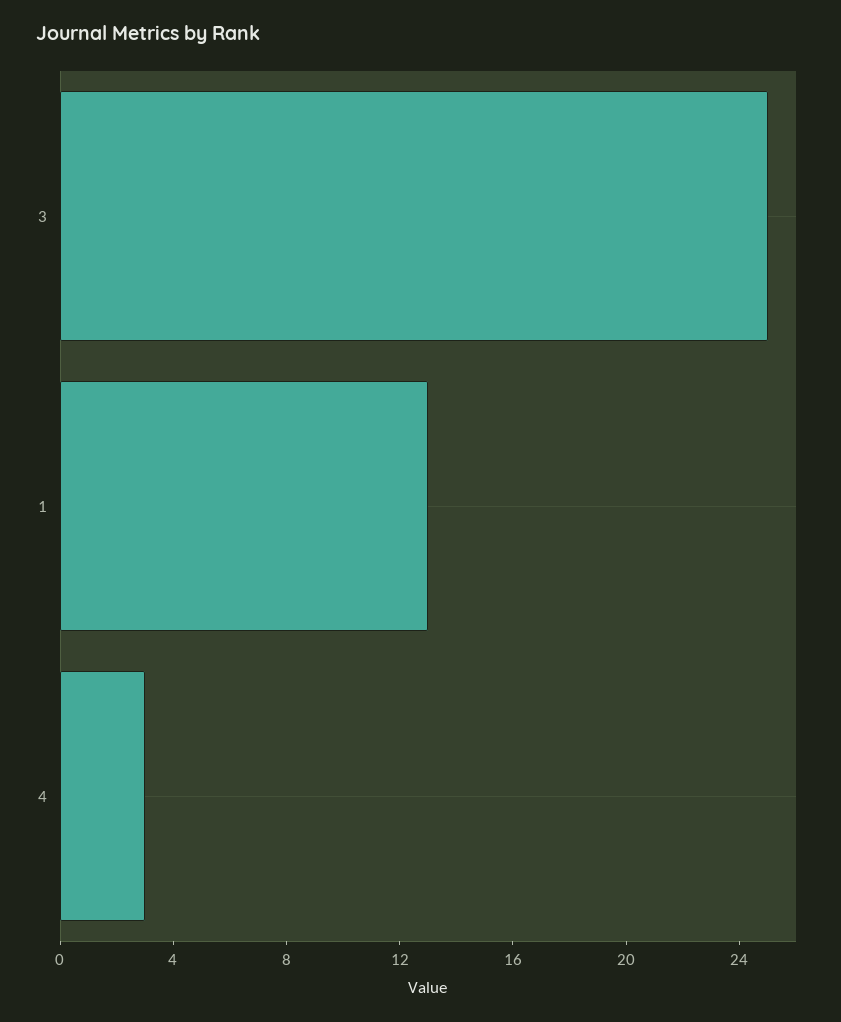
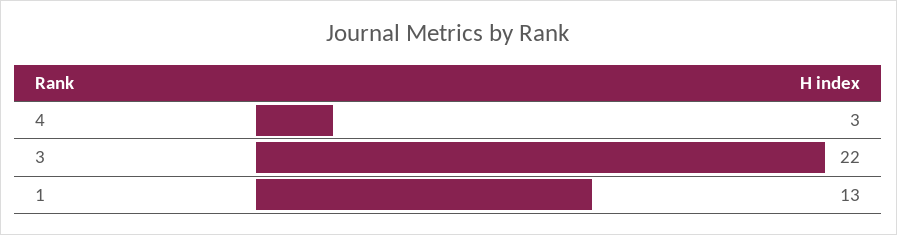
3: 25 -> 22

